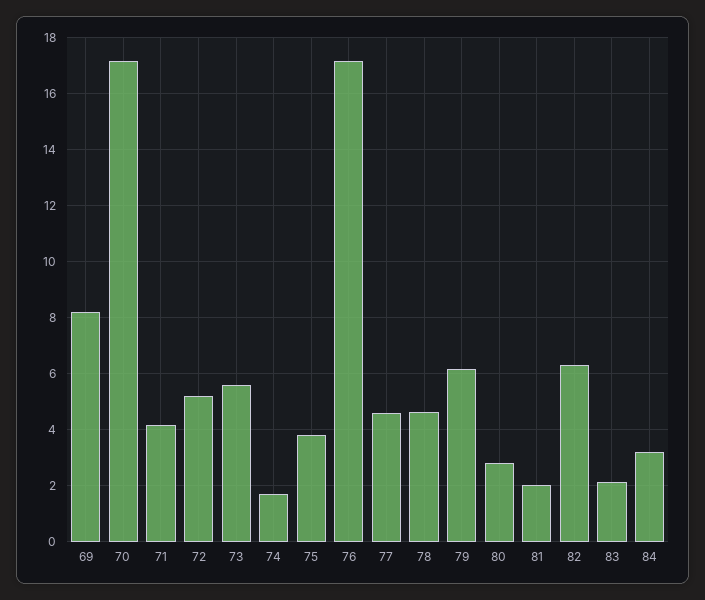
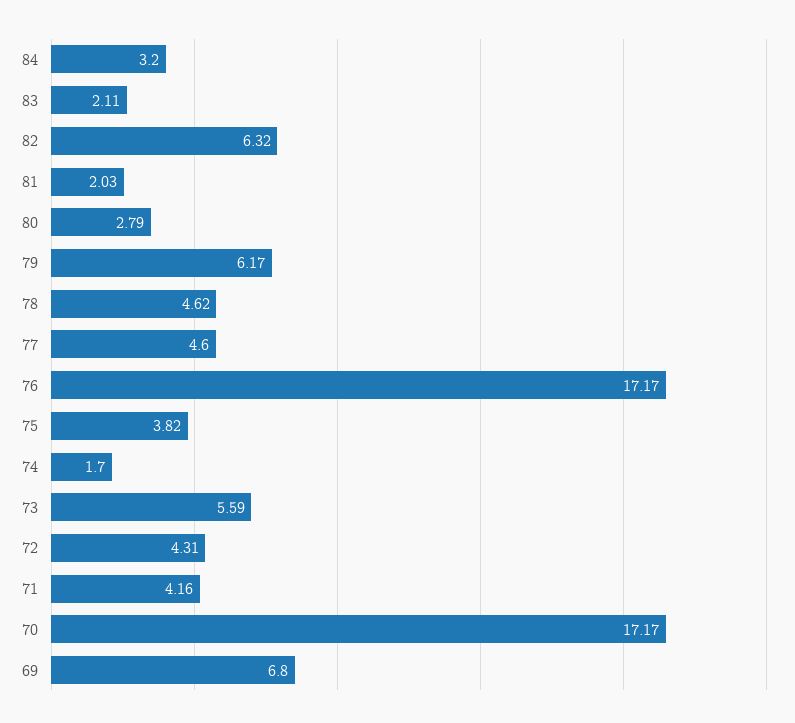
69: 8.25 -> 6.8
72: 5.25 -> 4.31

